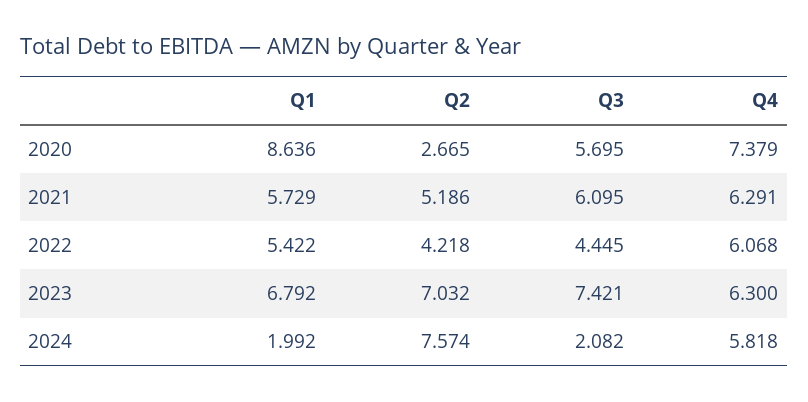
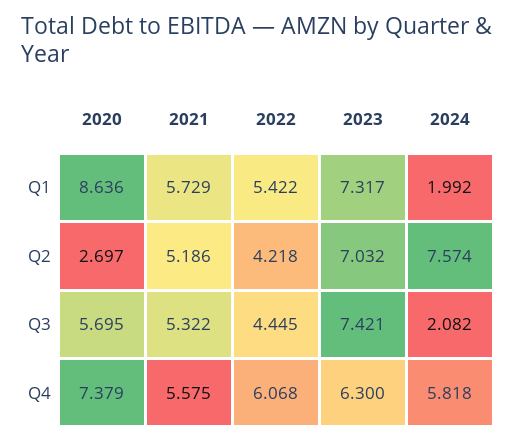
Q2, 2020: 2.665 -> 2.697
Q3, 2021: 6.095 -> 5.322
Q4, 2021: 6.291 -> 5.575
Q1, 2023: 6.792 -> 7.317

